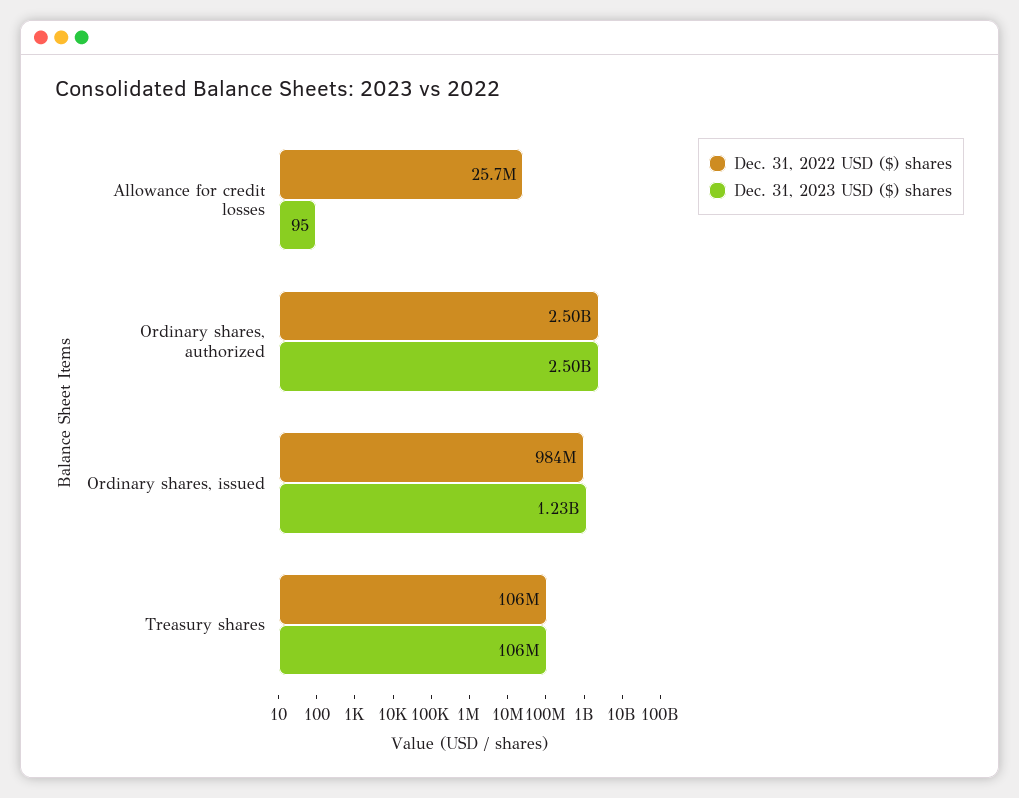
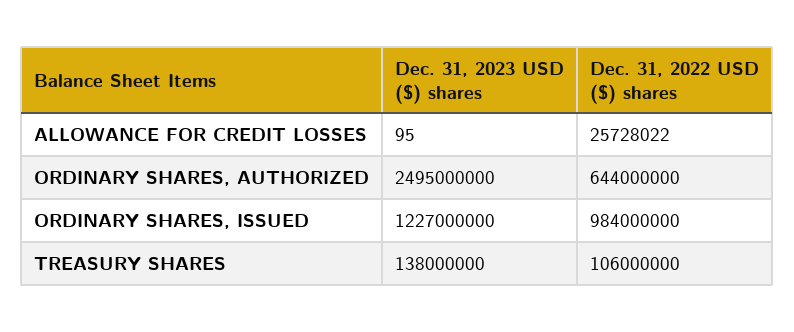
Dec. 31, 2022 USD ($) shares, Ordinary shares, authorized: 2500000000 -> 644000000
Dec. 31, 2023 USD ($) shares, Treasury shares: 106000000 -> 138000000

